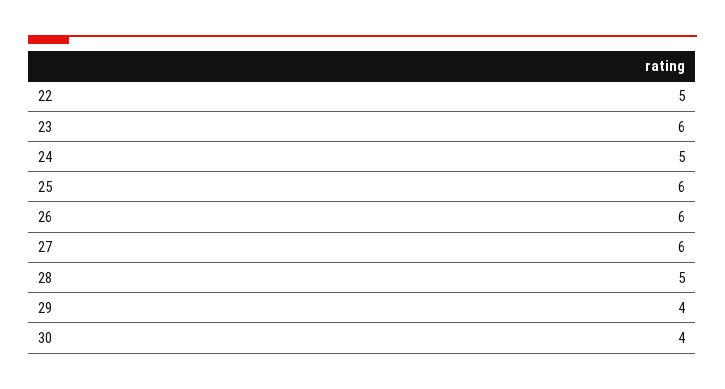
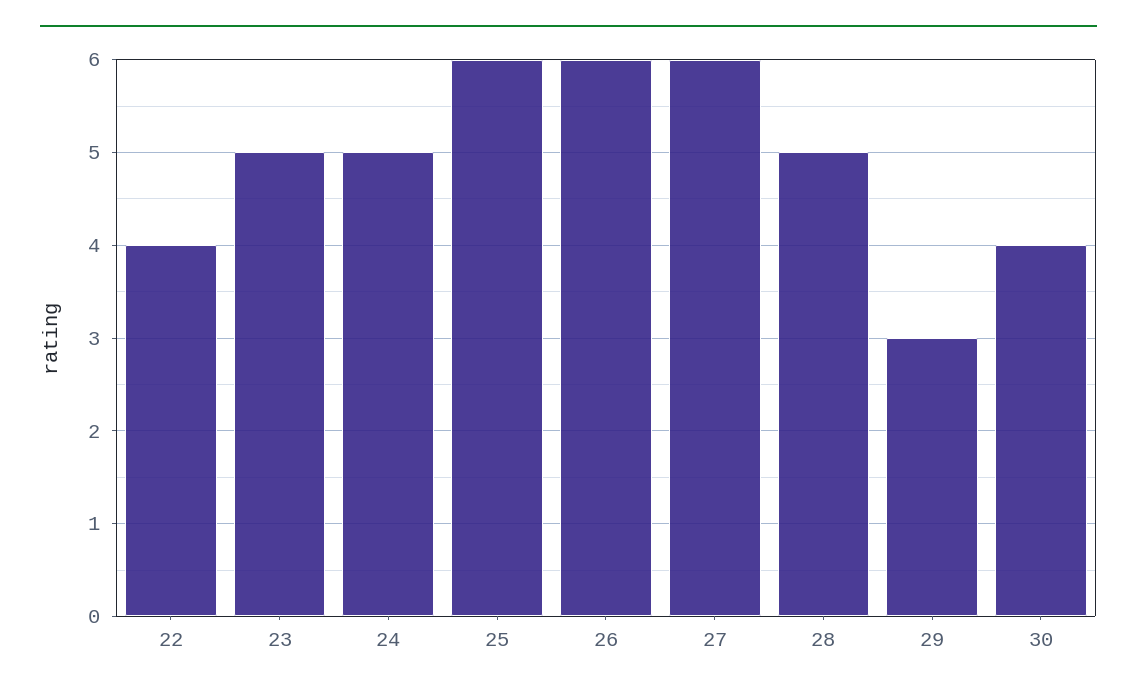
22: 5 -> 4
23: 6 -> 5
29: 4 -> 3

